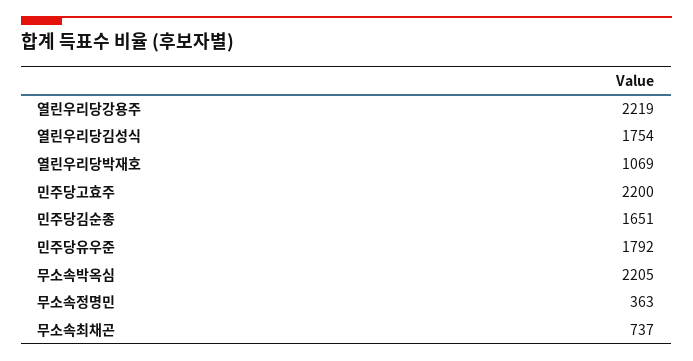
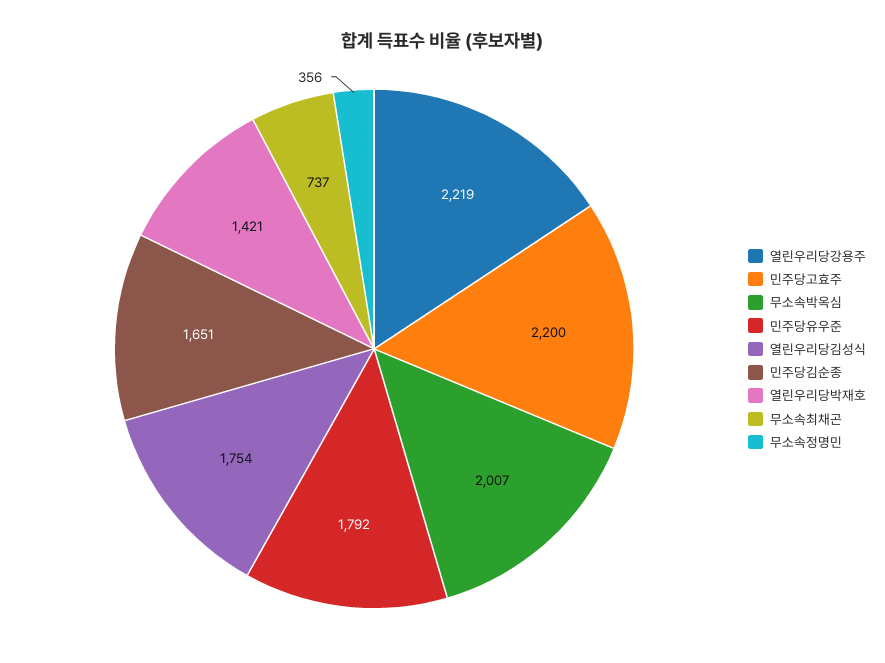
열린우리당박재호: 1069 -> 1421
무소속박옥심: 2205 -> 2007
무소속정명민: 363 -> 356

